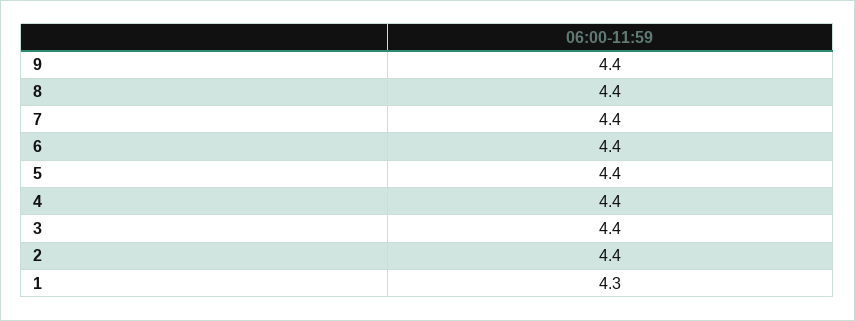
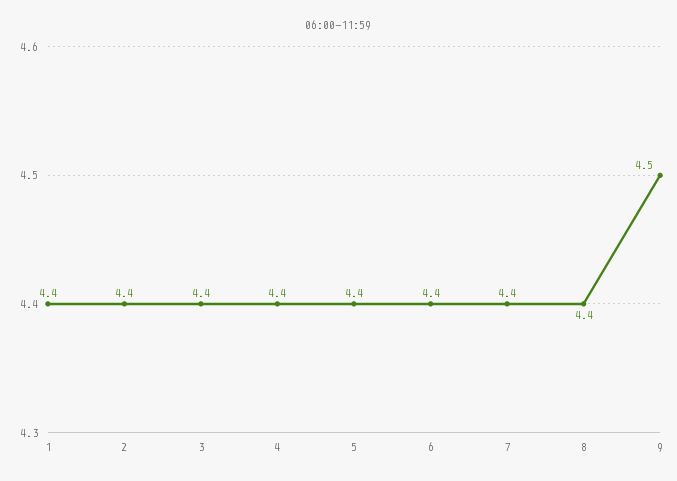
9: 4.4 -> 4.5
1: 4.3 -> 4.4

